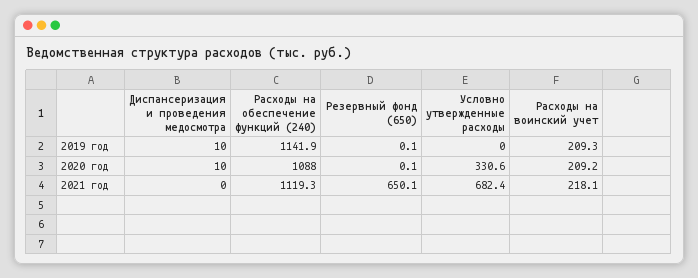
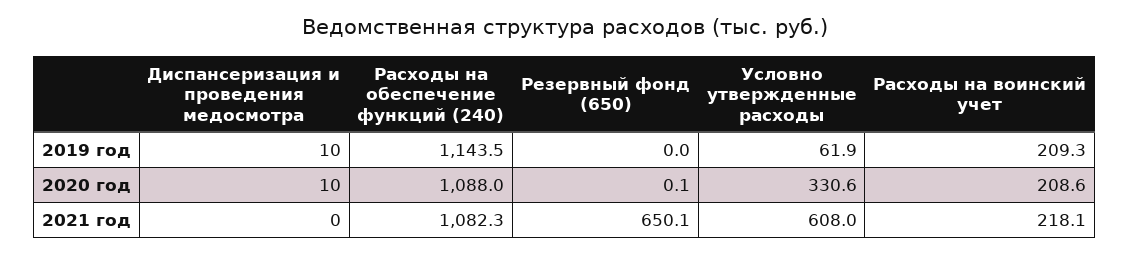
Расходы на обеспечение функций (240), 2019 год: 1141.9 -> 1143.5
Резервный фонд (650), 2019 год: 0.1 -> 0
Условно утвержденные расходы, 2019 год: 0 -> 61.9
Расходы на воинский учет, 2020 год: 209.2 -> 208.6
Расходы на обеспечение функций (240), 2021 год: 1119.3 -> 1082.3
Условно утвержденные расходы, 2021 год: 682.4 -> 608

